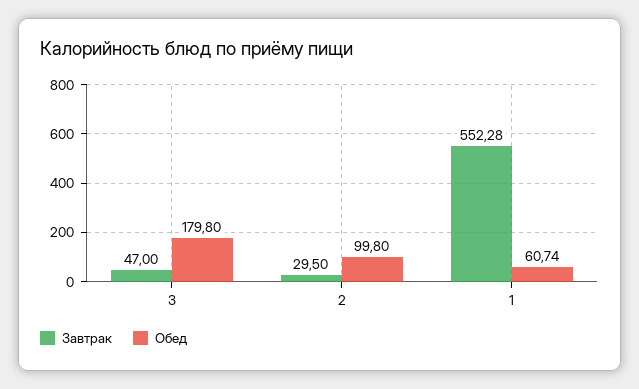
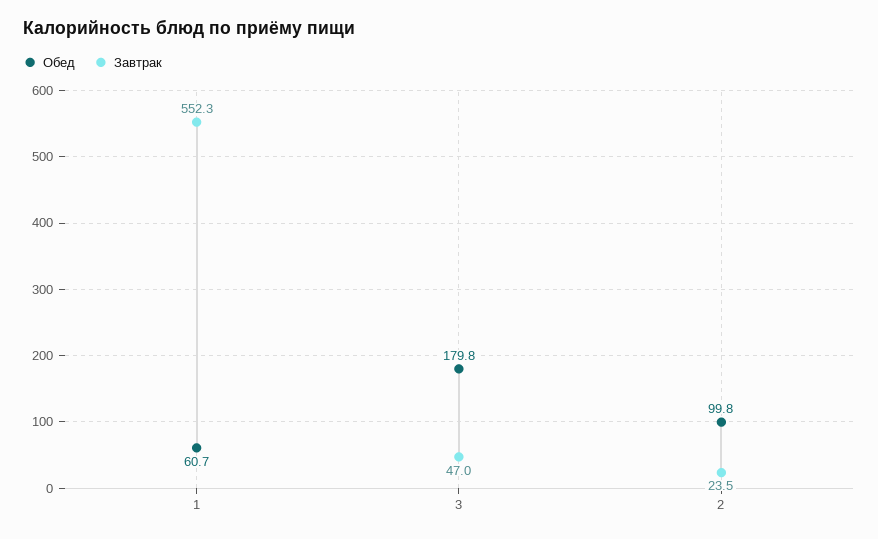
Завтрак, 2: 29.5 -> 23.5

